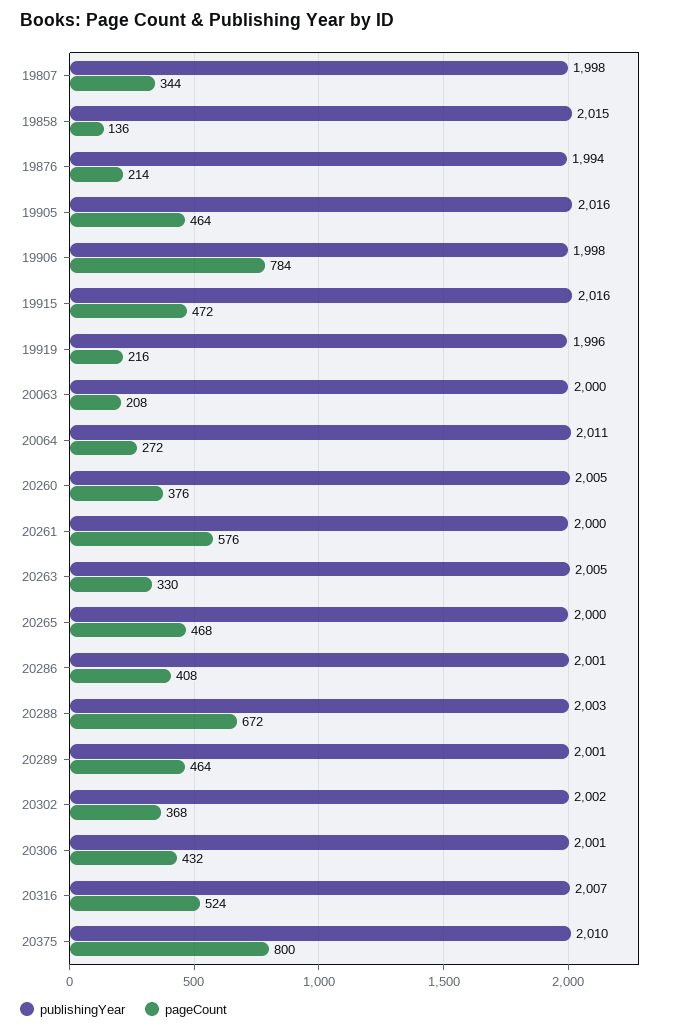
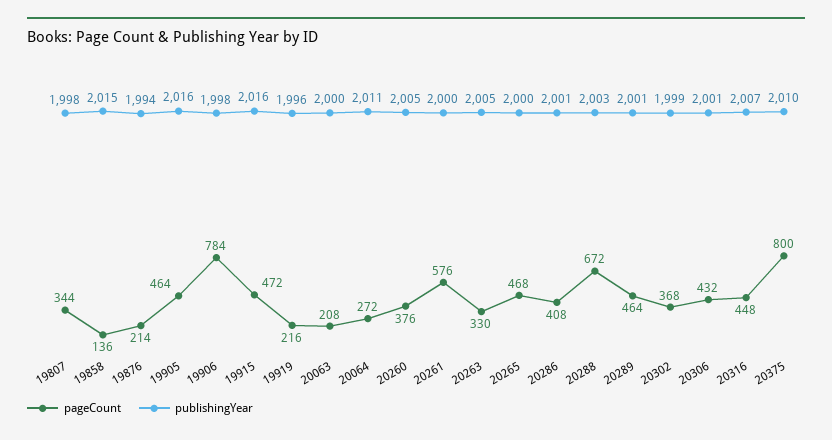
publishingYear, 20302: 2002 -> 1999
pageCount, 20316: 524 -> 448

